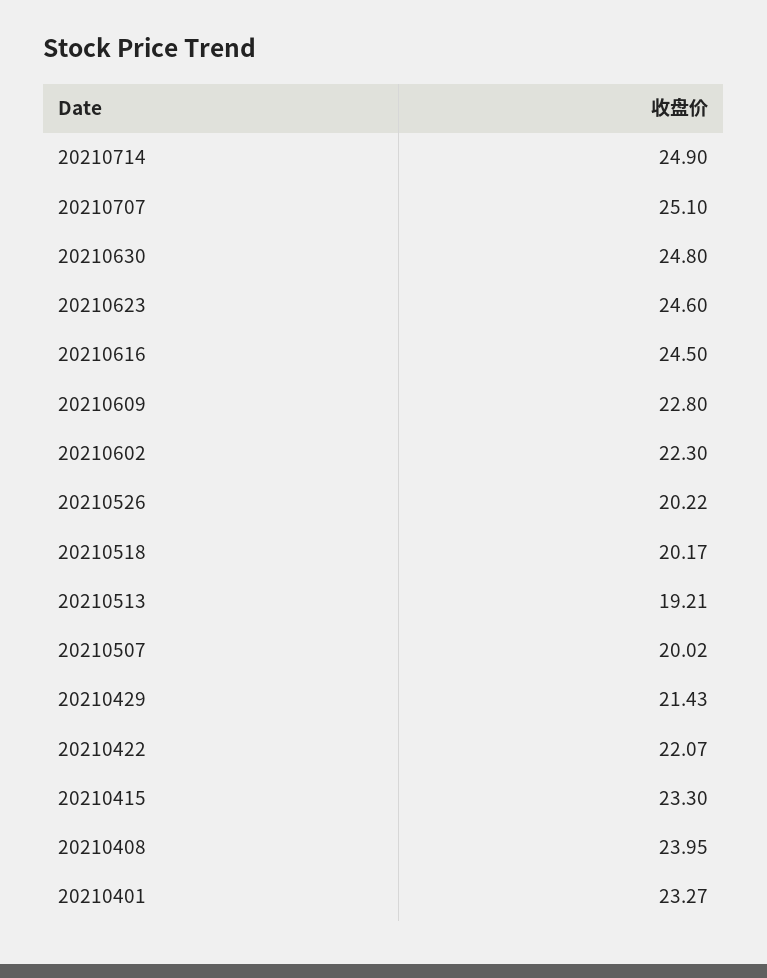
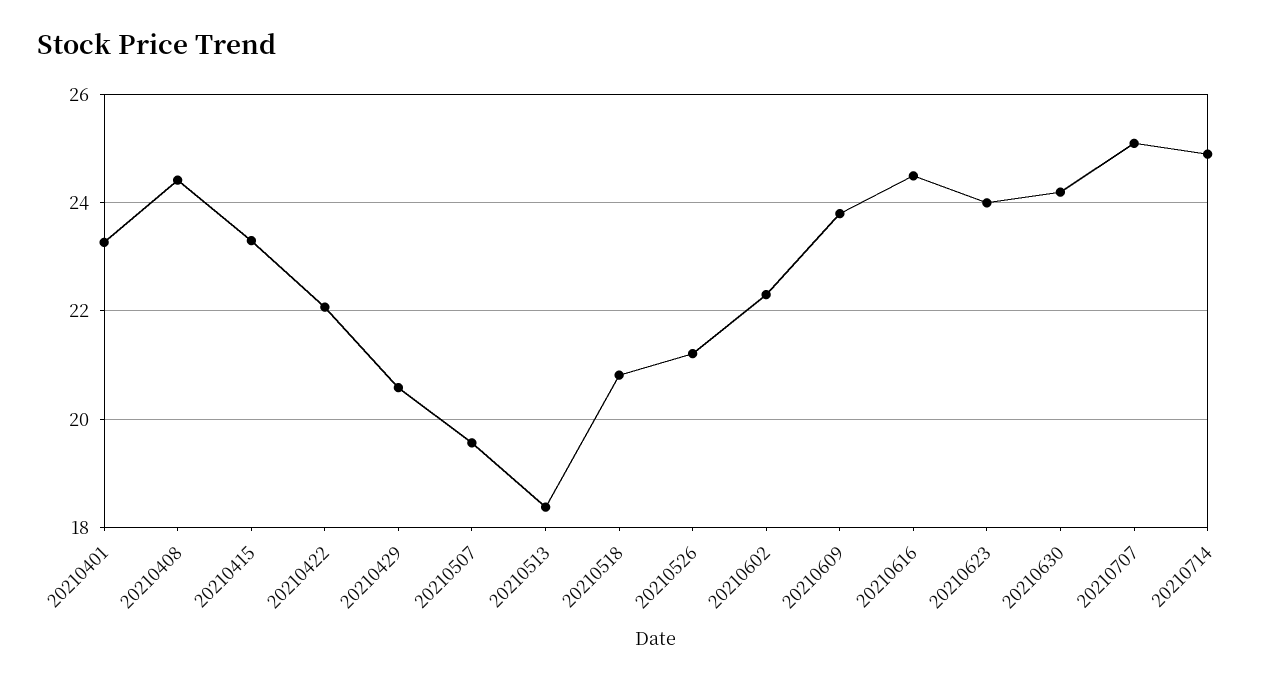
20210630: 24.8 -> 24.2
20210623: 24.6 -> 24
20210609: 22.8 -> 23.8
20210526: 20.22 -> 21.2
20210518: 20.17 -> 20.8
20210513: 19.21 -> 18.4
20210507: 20.02 -> 19.6
20210429: 21.43 -> 20.6
20210408: 23.95 -> 24.4

